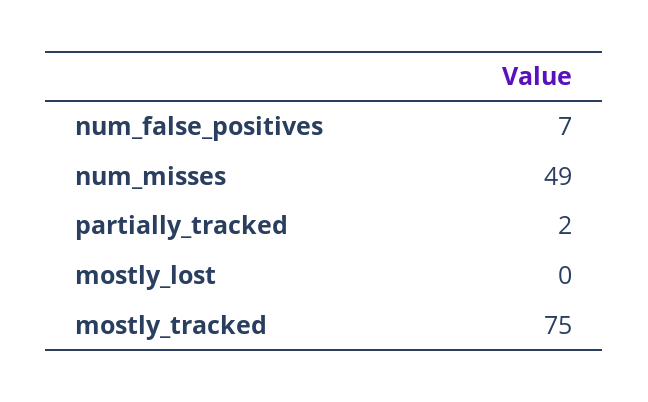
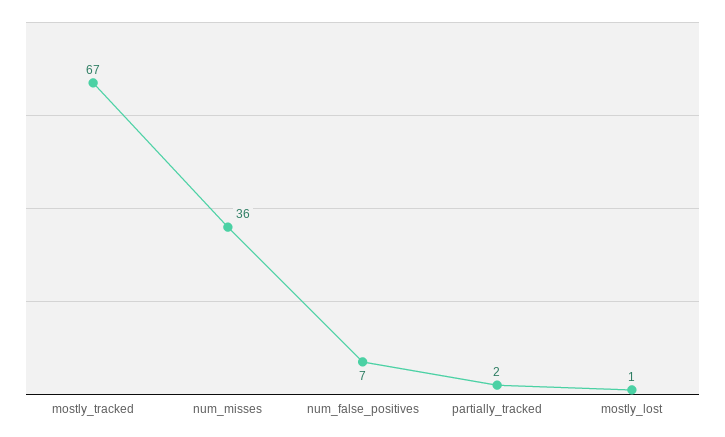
num_misses: 49 -> 36
mostly_lost: 0 -> 1
mostly_tracked: 75 -> 67

